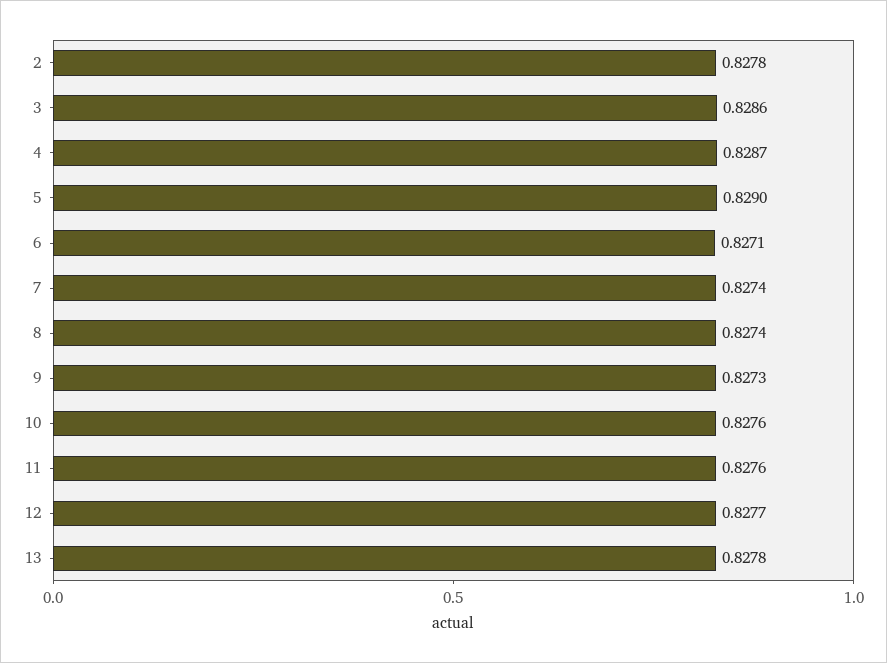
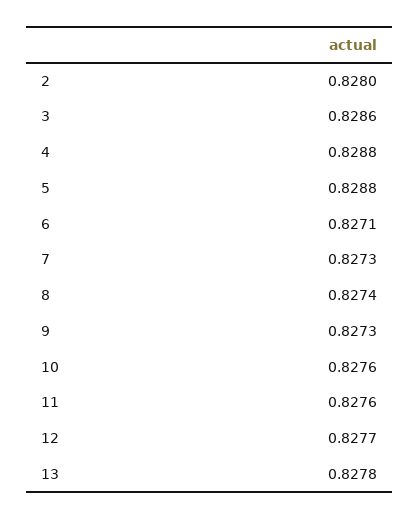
2: 0.8278 -> 0.828
4: 0.8287 -> 0.8288
5: 0.829 -> 0.8288
7: 0.8274 -> 0.8273

